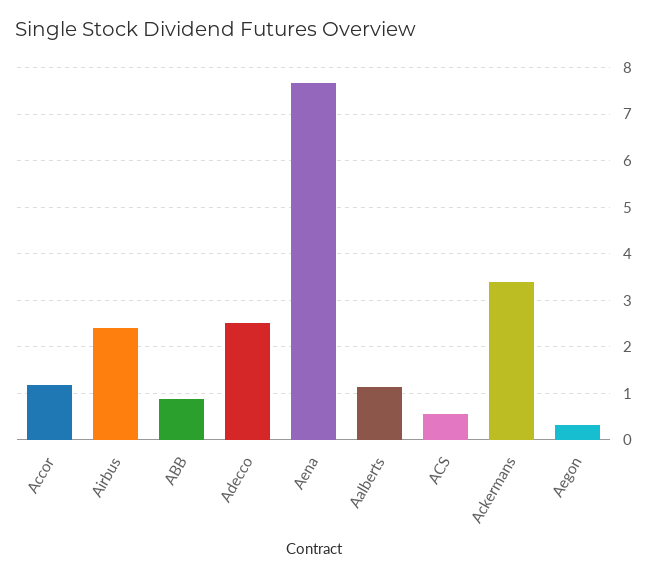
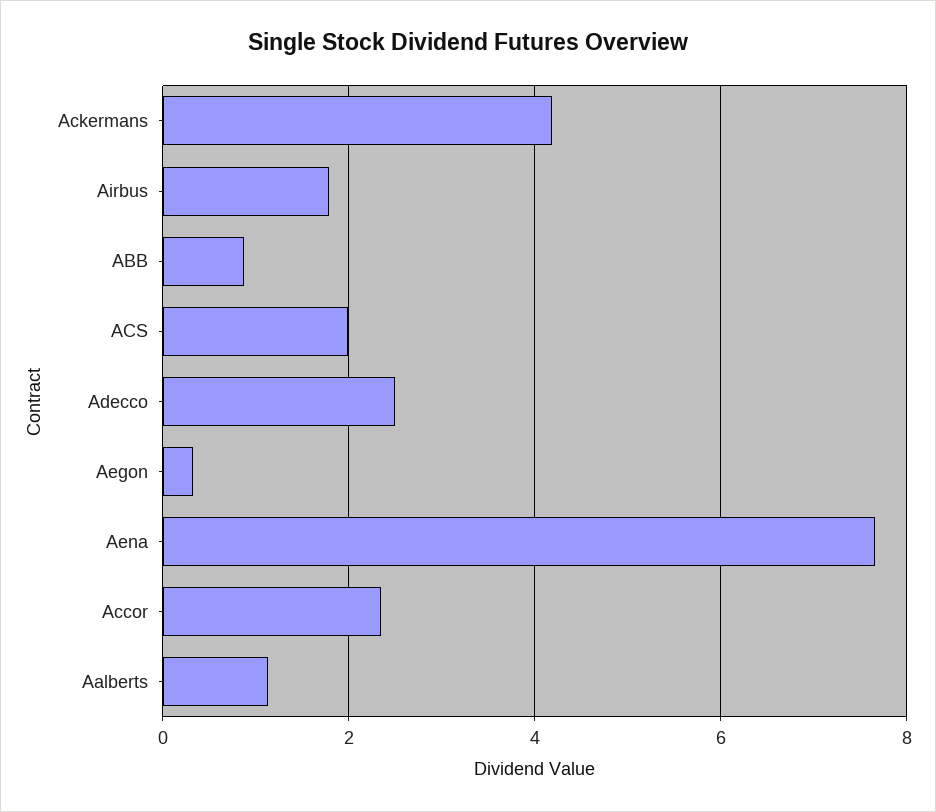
Accor: 1.2 -> 2.4
Airbus: 2.4 -> 1.8
ACS: 0.6 -> 2
Ackermans: 3.4 -> 4.2

